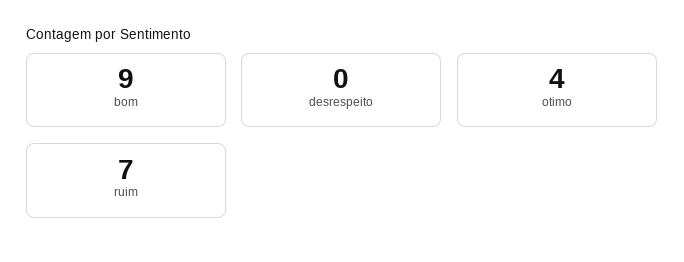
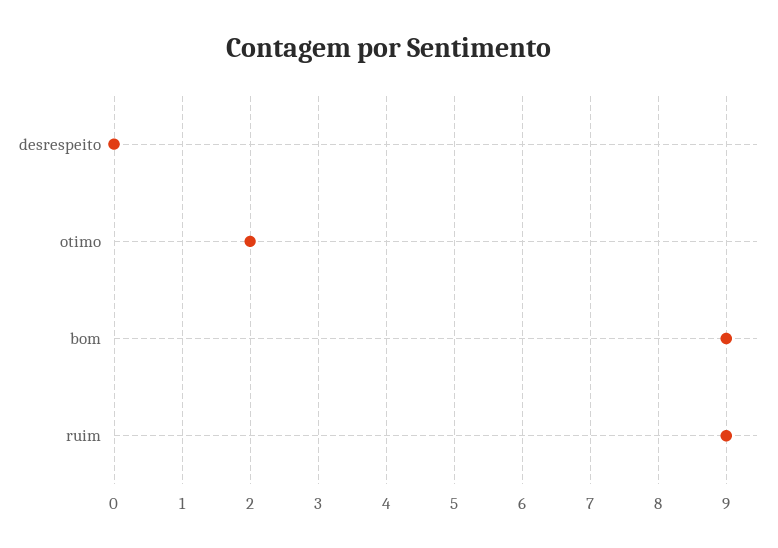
otimo: 4 -> 2
ruim: 7 -> 9

